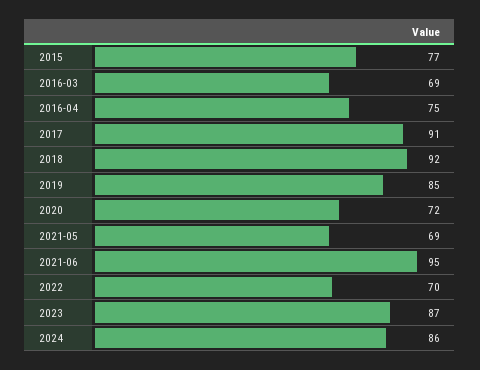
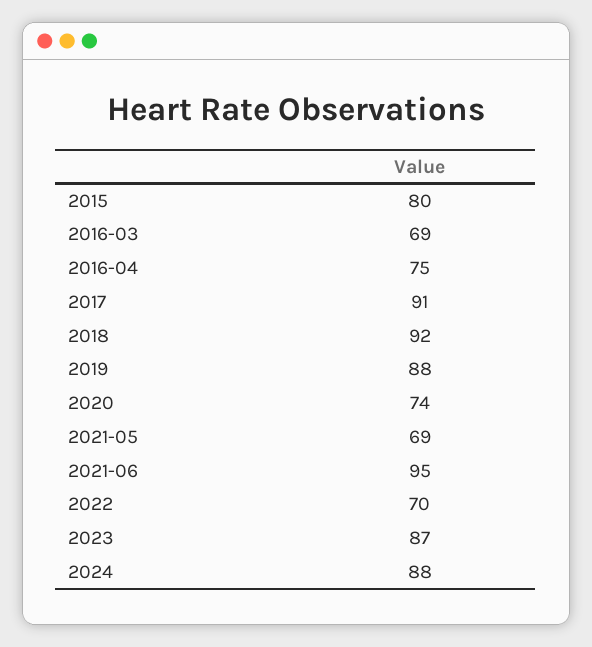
2015: 77 -> 80
2019: 85 -> 88
2020: 72 -> 74
2024: 86 -> 88

